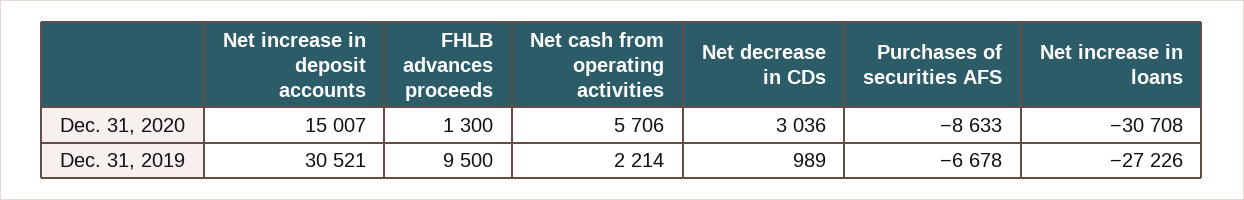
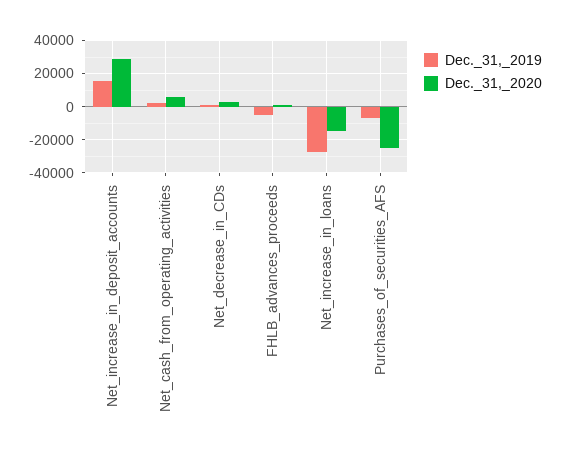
Dec. 31, 2020, Net increase in deposit accounts: 15007 -> 30000
Dec. 31, 2020, Purchases of securities AFS: -8633 -> -25000
Dec. 31, 2020, Net increase in loans: -30708 -> -15000
Dec. 31, 2019, Net increase in deposit accounts: 30521 -> 15000
Dec. 31, 2019, FHLB advances proceeds: 9500 -> -5000

